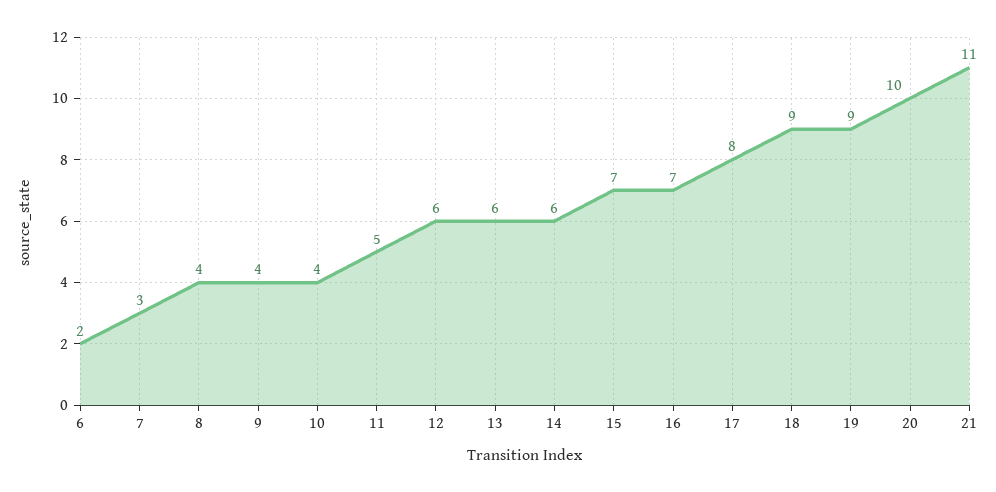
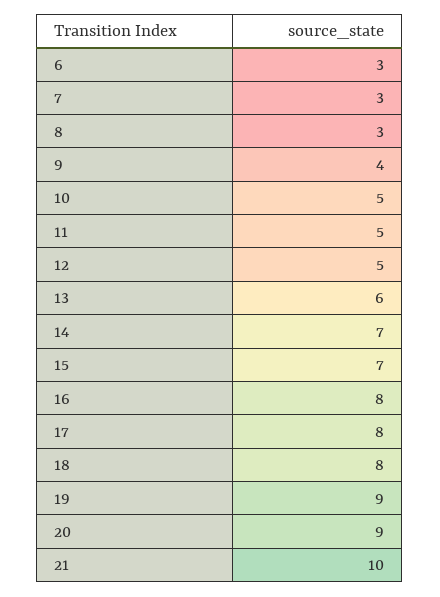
6: 2 -> 3
8: 4 -> 3
10: 4 -> 5
12: 6 -> 5
14: 6 -> 7
16: 7 -> 8
18: 9 -> 8
20: 10 -> 9
21: 11 -> 10

